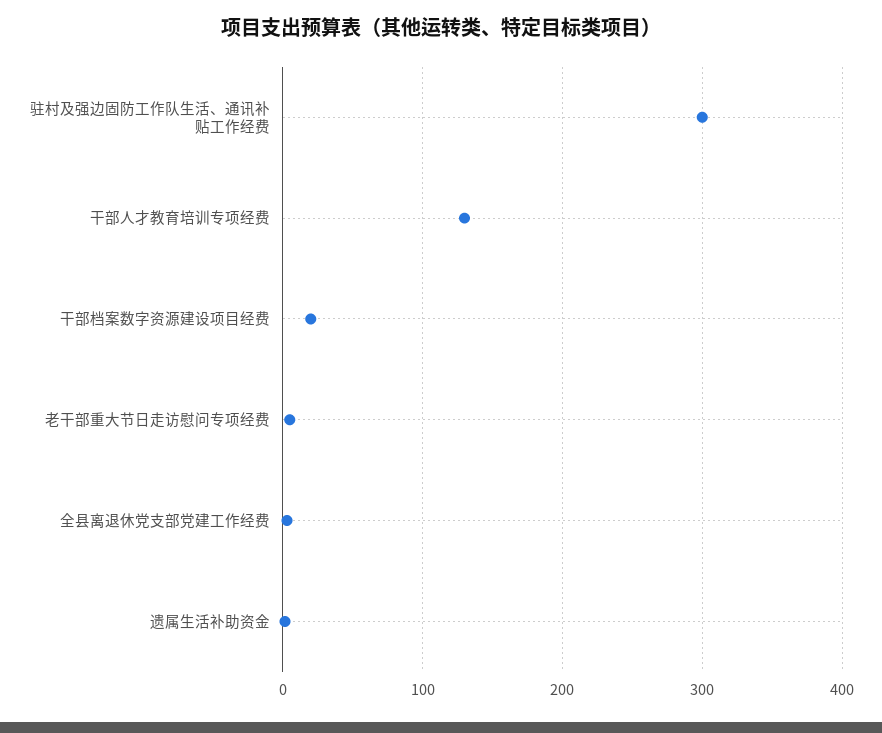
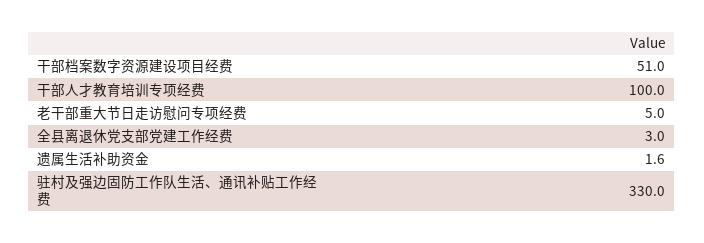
驻村及强边固防工作队生活、通讯补贴工作经费: 300 -> 330
干部人才教育培训专项经费: 130 -> 100
干部档案数字资源建设项目经费: 20 -> 51

